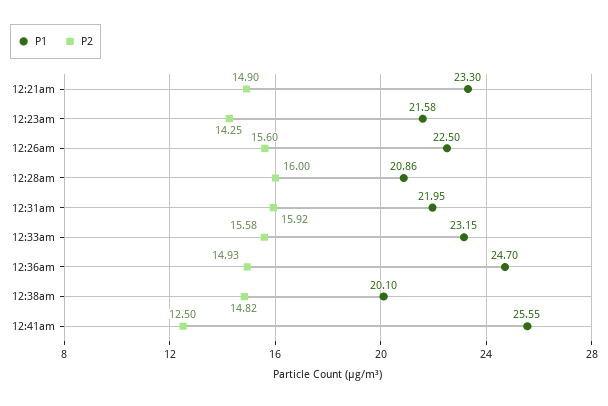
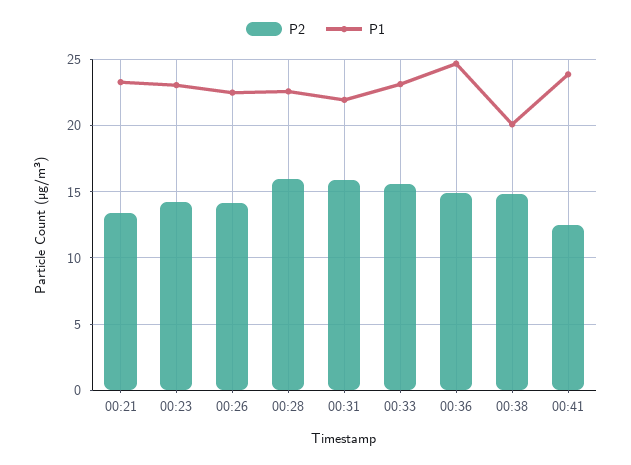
P2, 12:21am: 14.9 -> 13.5
P1, 12:23am: 21.58 -> 23
P2, 12:26am: 15.6 -> 14
P1, 12:28am: 20.86 -> 22.5
P1, 12:41am: 25.55 -> 24

